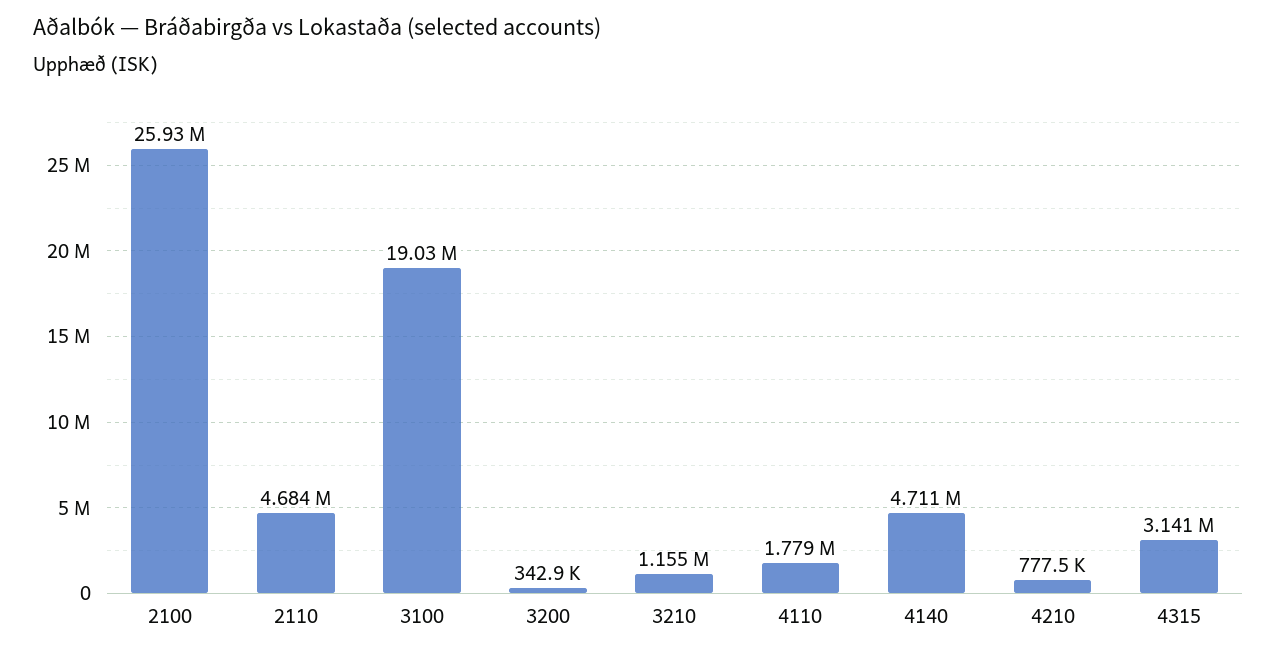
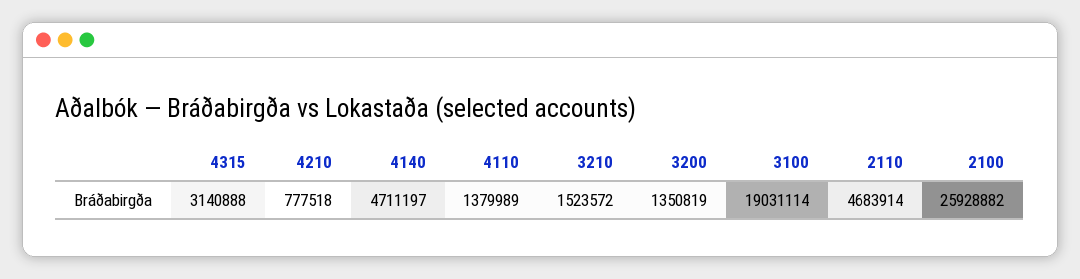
3200: 342900 -> 1350819
3210: 1155000 -> 1523572
4110: 1779000 -> 1379989

